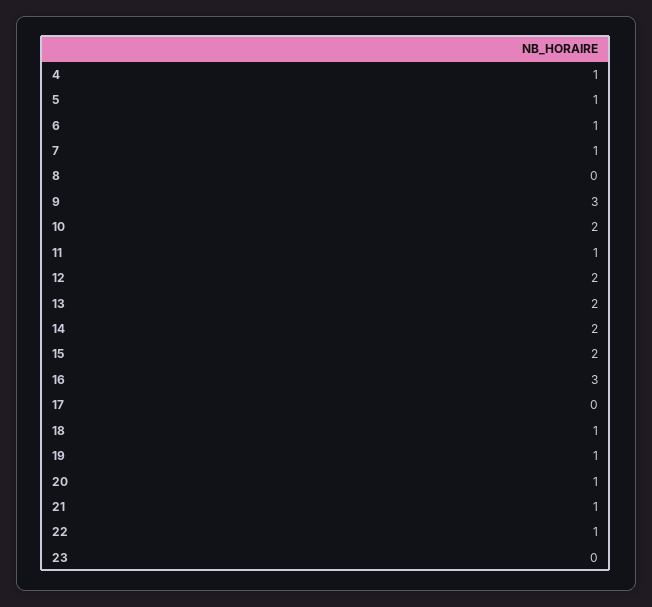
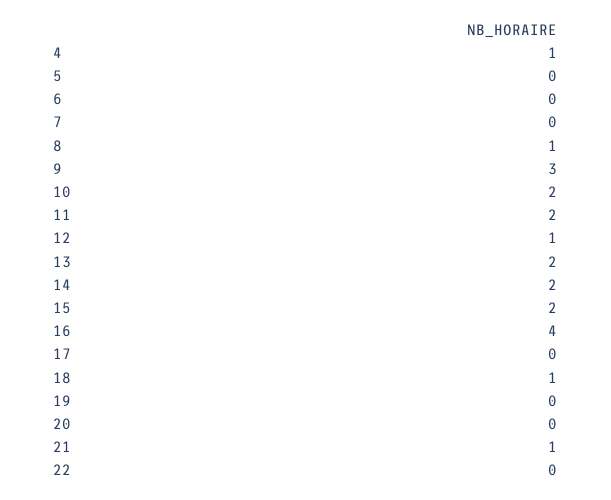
5: 1 -> 0
6: 1 -> 0
7: 1 -> 0
8: 0 -> 1
11: 1 -> 2
12: 2 -> 1
16: 3 -> 4
19: 1 -> 0
20: 1 -> 0
22: 1 -> 0
23: 0 -> none

